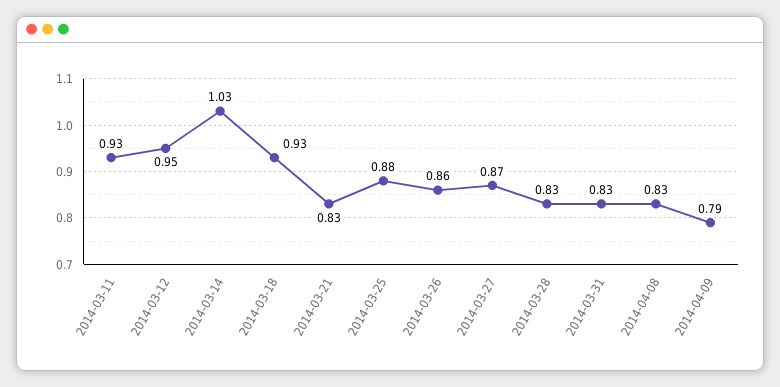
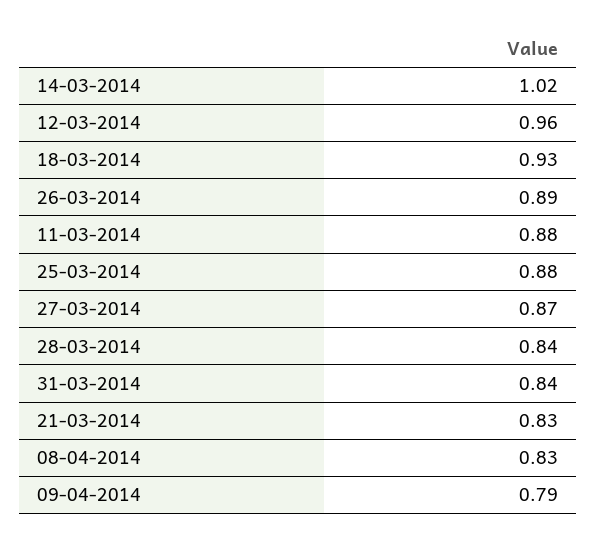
2014-03-11: 0.93 -> 0.88
2014-03-12: 0.95 -> 0.96
2014-03-14: 1.03 -> 1.02
2014-03-26: 0.86 -> 0.89
2014-03-28: 0.83 -> 0.84
2014-03-31: 0.83 -> 0.84

